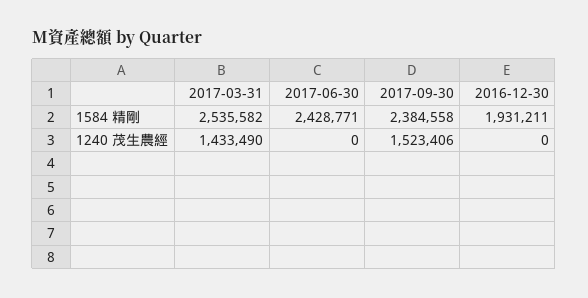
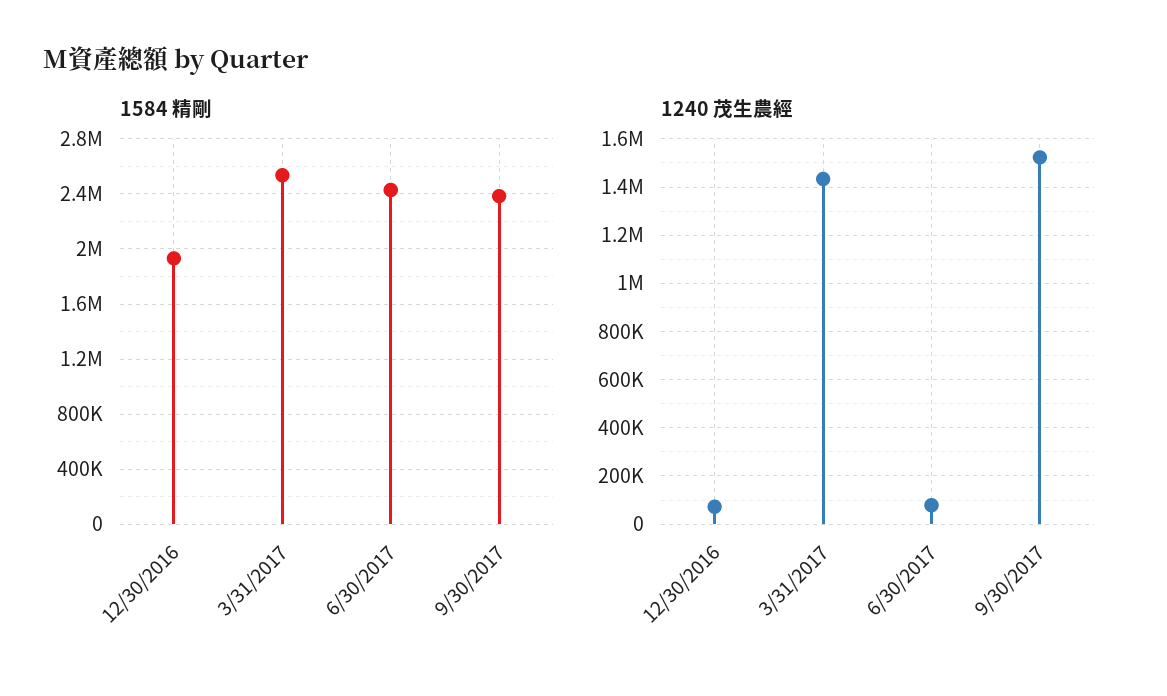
1240 茂生農經, 2017-06-30: 0 -> 75000
1240 茂生農經, 2016-12-30: 0 -> 75000

